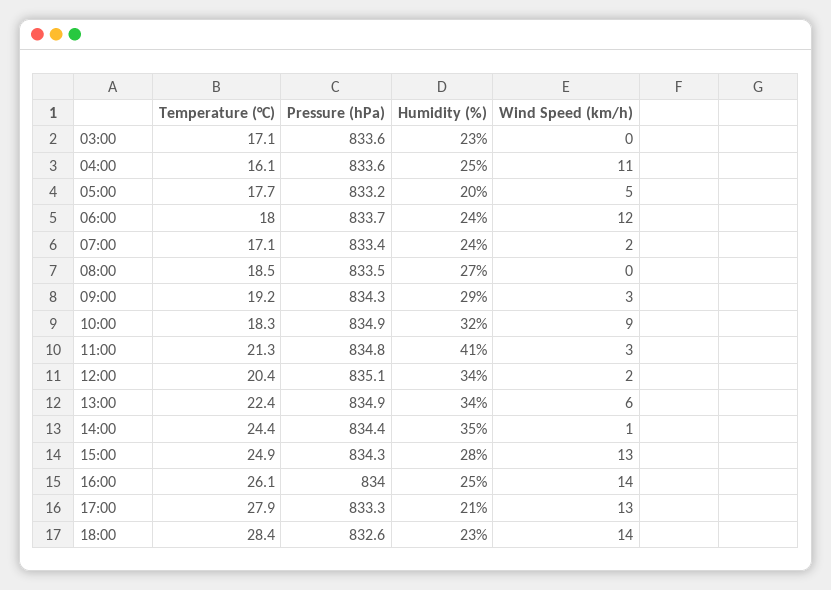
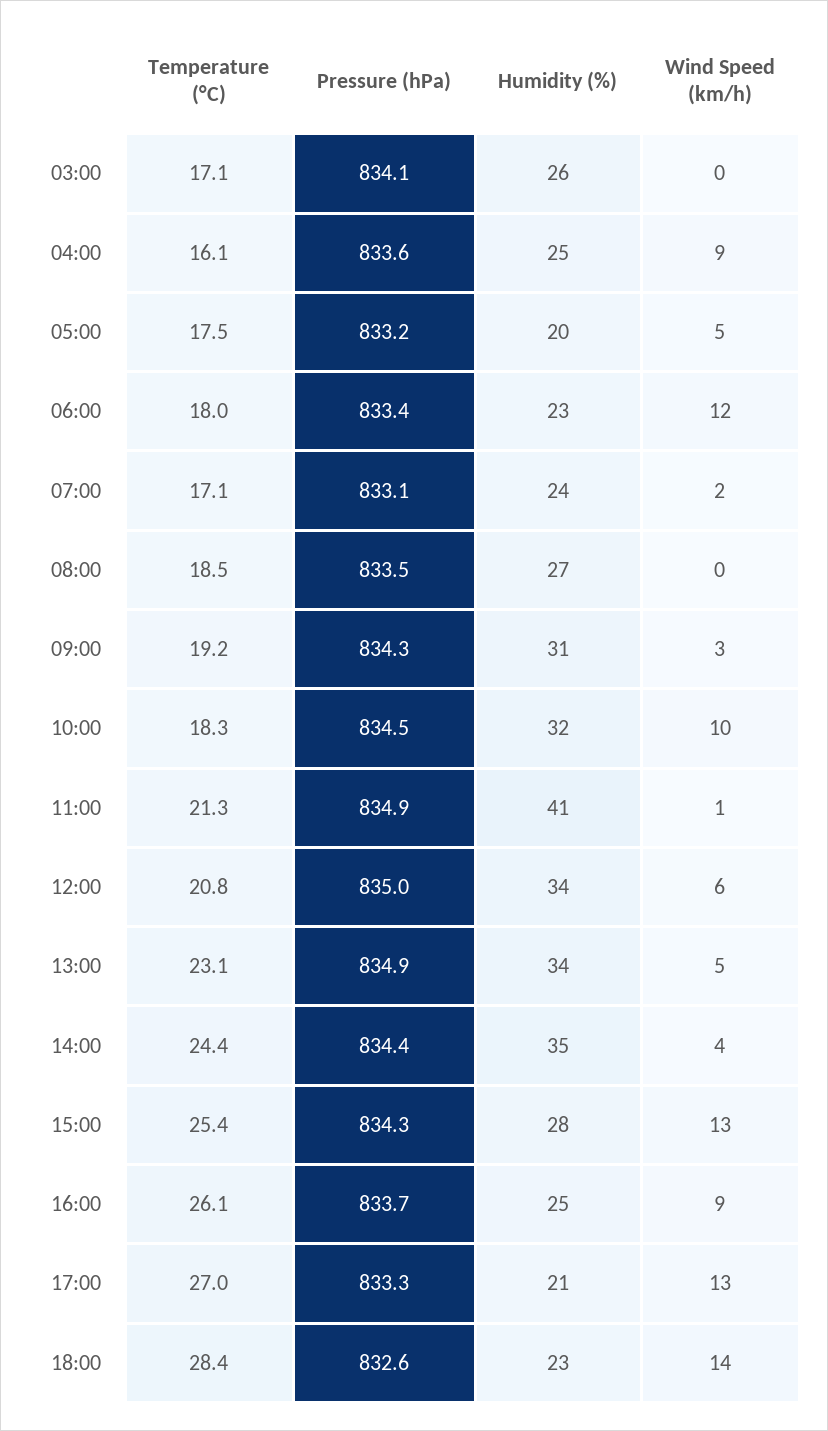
Pressure (hPa), 03:00: 833.6 -> 834.1
Humidity (%), 03:00: 23 -> 26
Wind Speed (km/h), 04:00: 11 -> 9
Temperature (°C), 05:00: 17.7 -> 17.5
Pressure (hPa), 06:00: 833.7 -> 833.4
Humidity (%), 06:00: 24 -> 23
Pressure (hPa), 07:00: 833.4 -> 833.1
Humidity (%), 09:00: 29 -> 31
Pressure (hPa), 10:00: 834.9 -> 834.5
Wind Speed (km/h), 10:00: 9 -> 10
Pressure (hPa), 11:00: 834.8 -> 834.9
Wind Speed (km/h), 11:00: 3 -> 1
Temperature (°C), 12:00: 20.4 -> 20.8
Pressure (hPa), 12:00: 835.1 -> 835
Wind Speed (km/h), 12:00: 2 -> 6
Temperature (°C), 13:00: 22.4 -> 23.1
Wind Speed (km/h), 13:00: 6 -> 5
Wind Speed (km/h), 14:00: 1 -> 4
Temperature (°C), 15:00: 24.9 -> 25.4
Pressure (hPa), 16:00: 834 -> 833.7
Wind Speed (km/h), 16:00: 14 -> 9
Temperature (°C), 17:00: 27.9 -> 27

